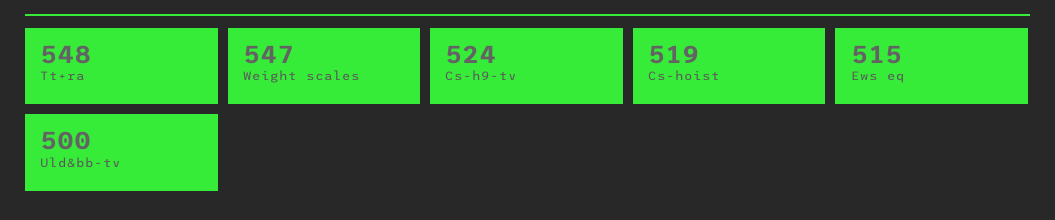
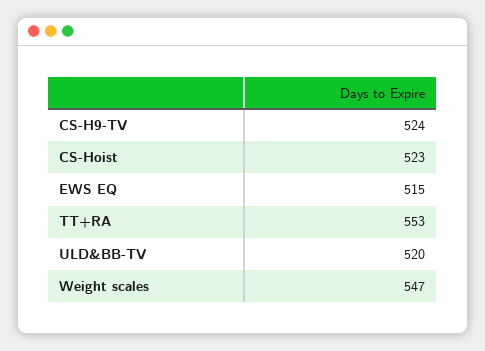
Tt+ra: 548 -> 553
Cs-hoist: 519 -> 523
Uld&bb-tv: 500 -> 520

